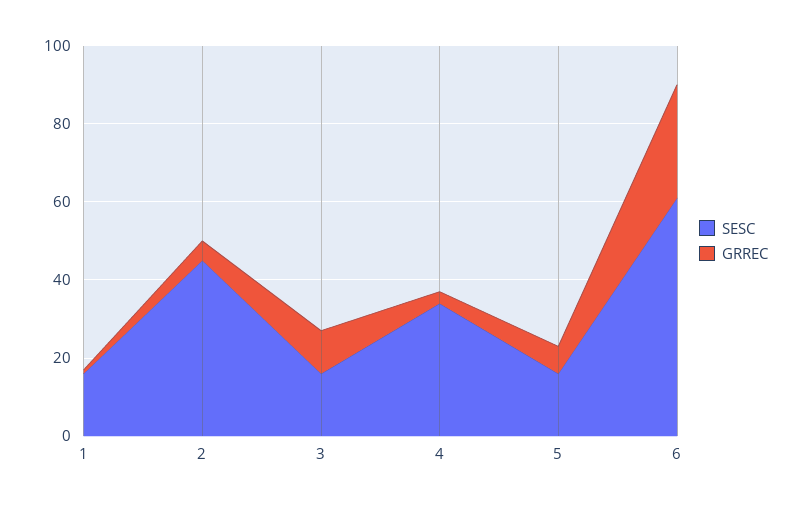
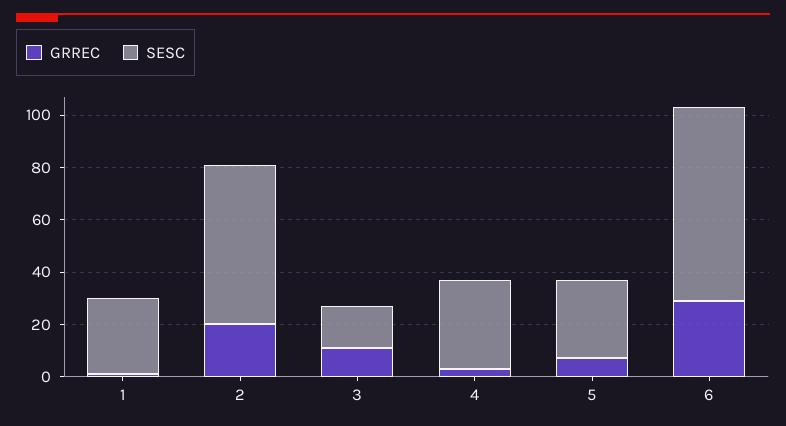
SESC, 1: 15 -> 30
SESC, 2: 45 -> 60
GRREC, 2: 5 -> 20
SESC, 5: 15 -> 30
SESC, 6: 60 -> 75

